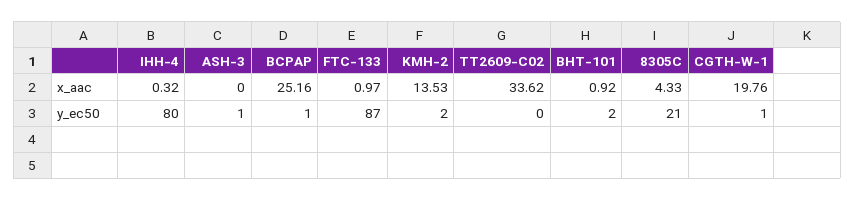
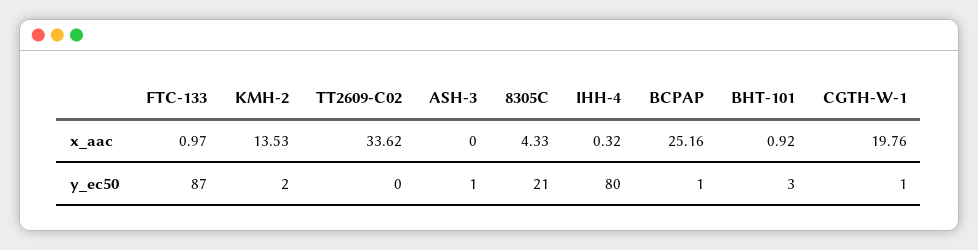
BHT-101, y_ec50: 2 -> 3

